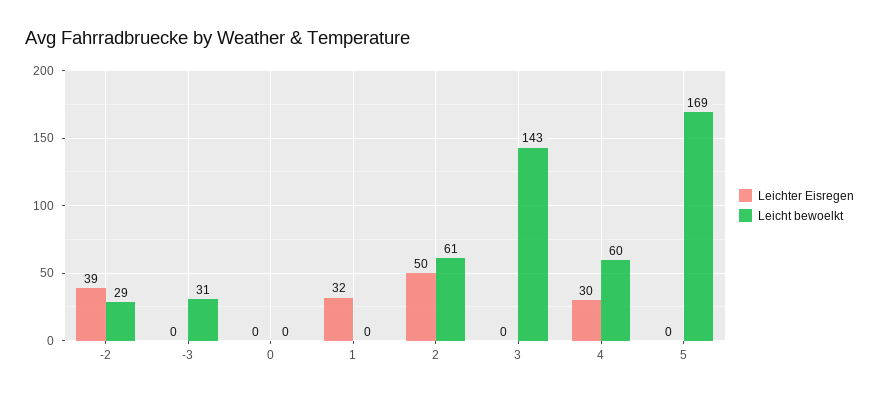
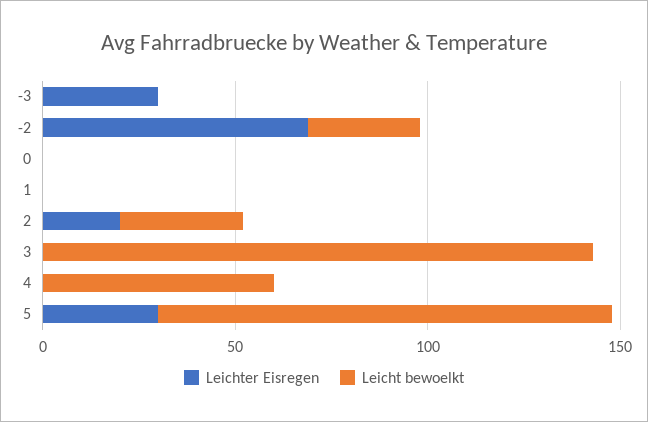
Leichter Eisregen, -2: 39 -> 70
Leichter Eisregen, -3: 0 -> 30
Leicht bewoelkt, -3: 31 -> 0
Leichter Eisregen, 1: 32 -> 0
Leichter Eisregen, 2: 50 -> 20
Leicht bewoelkt, 2: 61 -> 30
Leichter Eisregen, 4: 30 -> 0
Leichter Eisregen, 5: 0 -> 30
Leicht bewoelkt, 5: 169 -> 120

